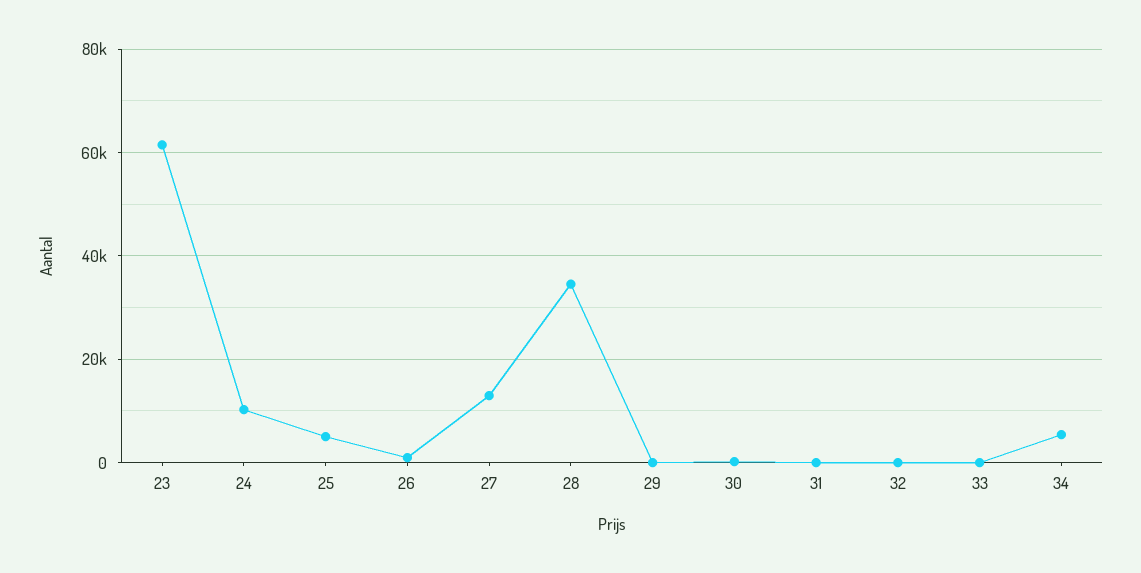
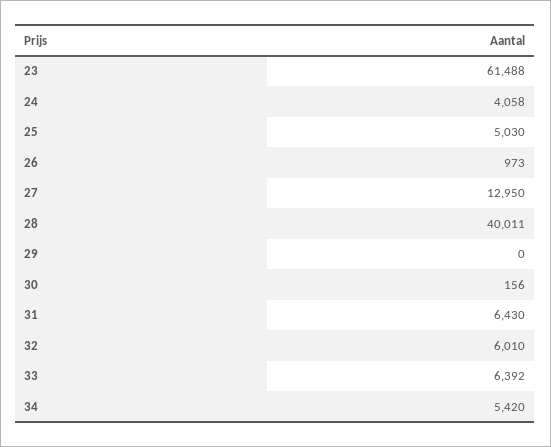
24: 10000 -> 4058
28: 34000 -> 40011
31: 0 -> 6430
32: 0 -> 6010
33: 0 -> 6392

